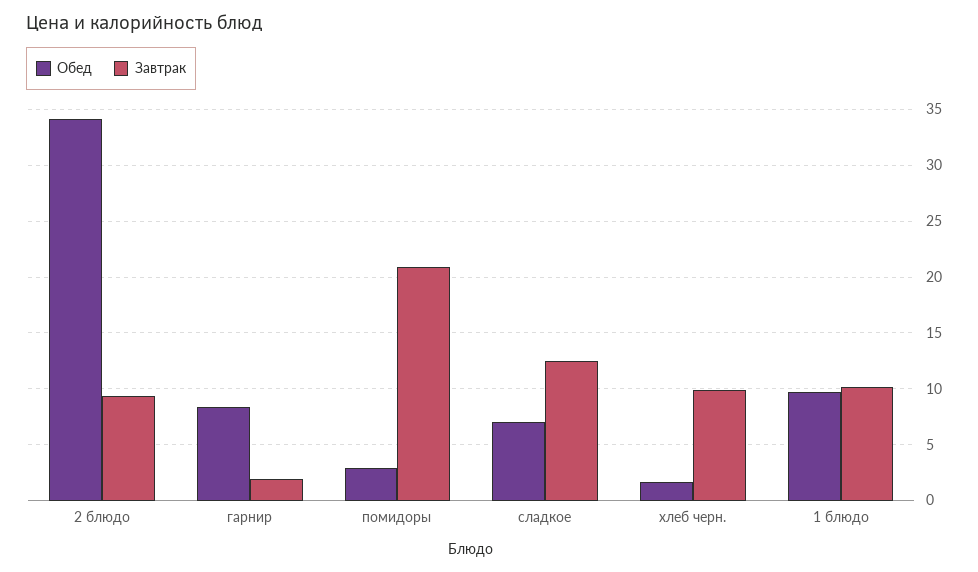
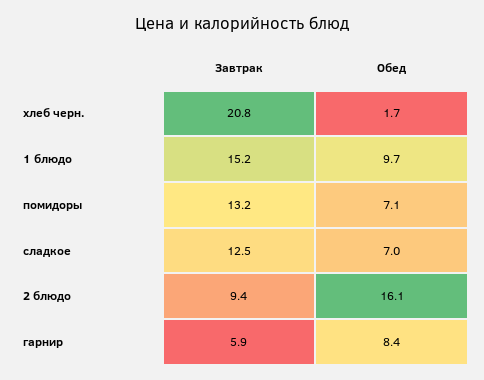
Обед, 2 блюдо: 34 -> 16.1
Завтрак, гарнир: 2 -> 5.9
Обед, помидоры: 3 -> 7.1
Завтрак, помидоры: 21 -> 13.2
Завтрак, хлеб черн.: 10 -> 20.8
Завтрак, 1 блюдо: 10 -> 15.2

